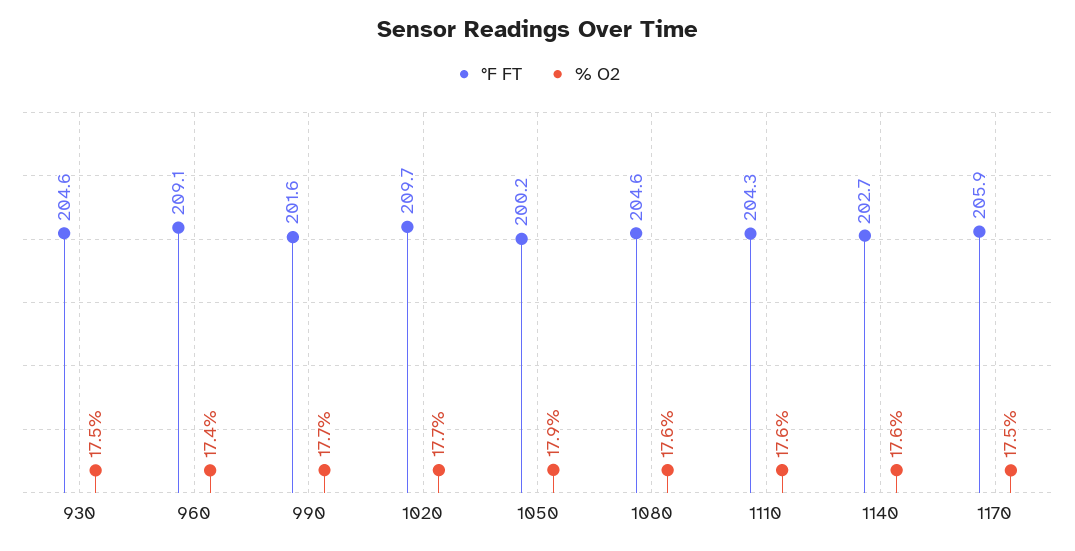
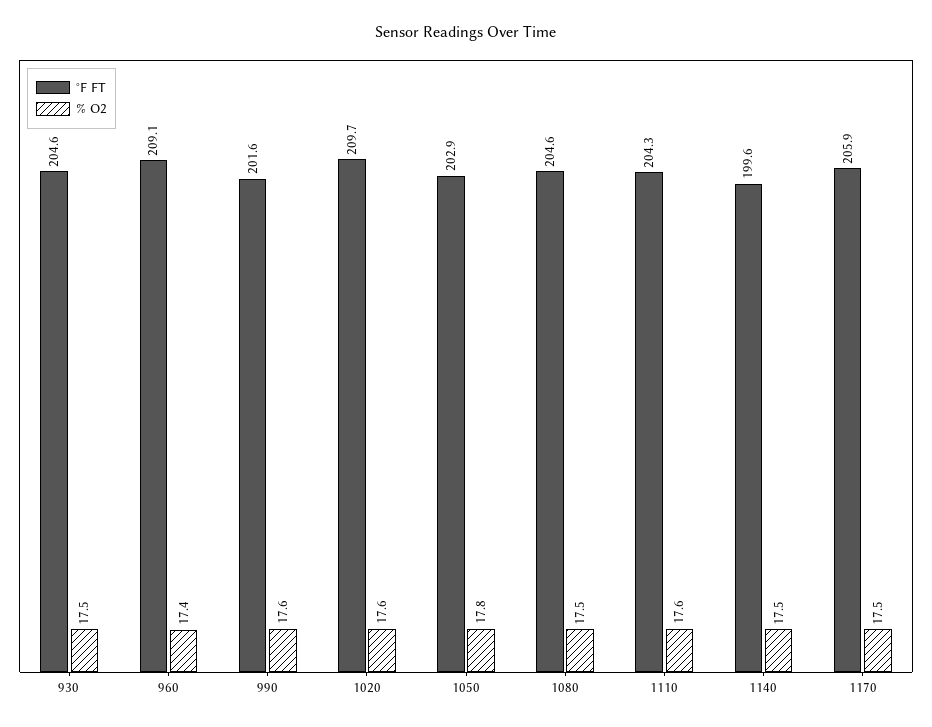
% O2, 990: 17.7 -> 17.6
% O2, 1020: 17.7 -> 17.6
°F FT, 1050: 200.2 -> 202.9
% O2, 1050: 17.9 -> 17.8
% O2, 1080: 17.6 -> 17.5
°F FT, 1140: 202.7 -> 199.6
% O2, 1140: 17.6 -> 17.5

